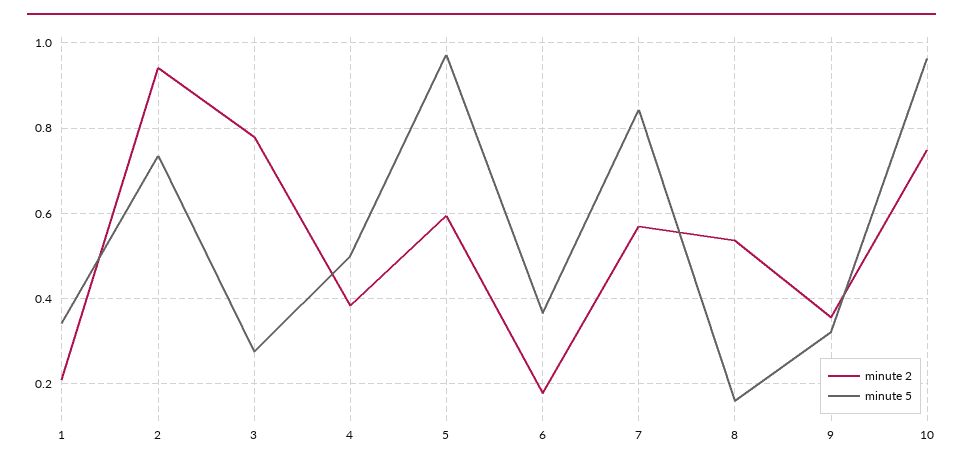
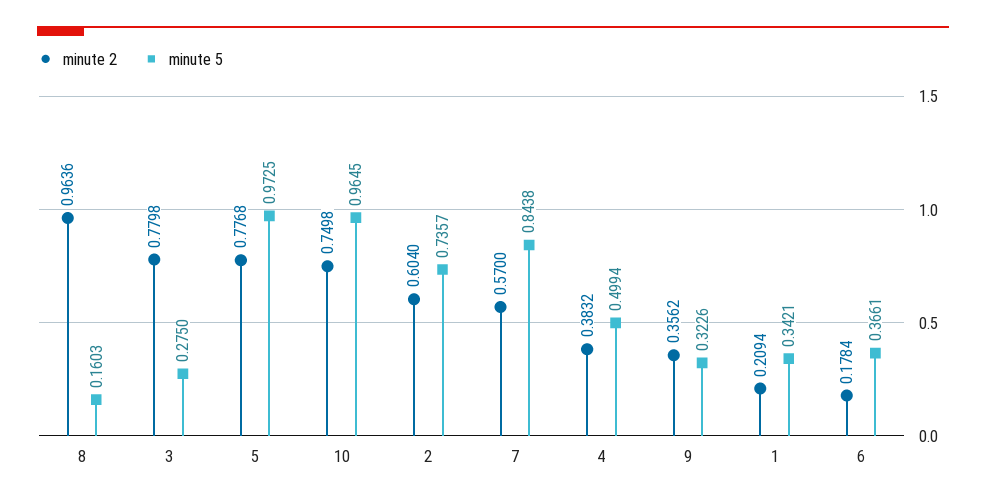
minute 2, 2: 0.94 -> 0.604
minute 2, 5: 0.6 -> 0.7768
minute 2, 8: 0.54 -> 0.9636

